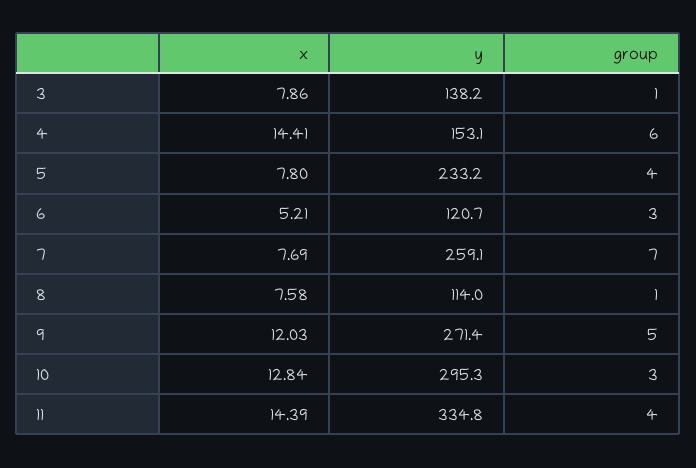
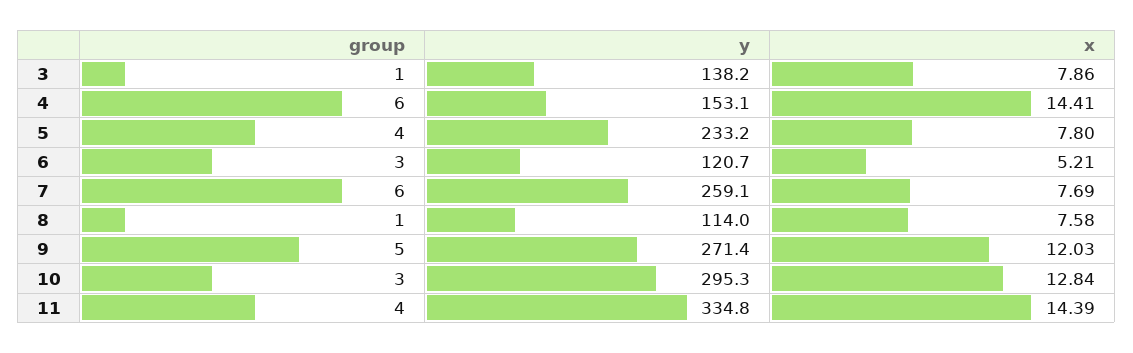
group, 7: 7 -> 6

